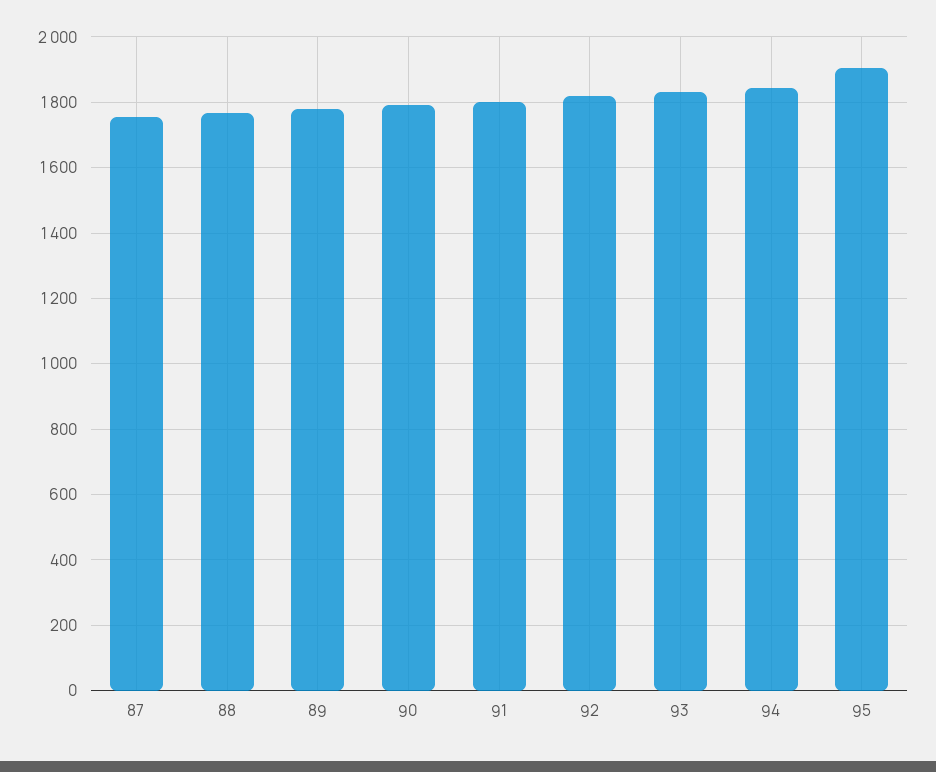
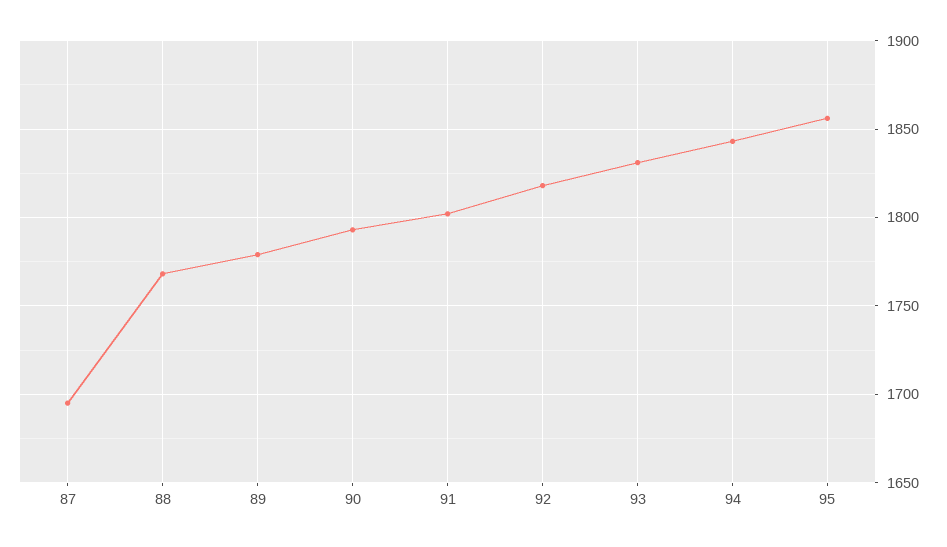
87: 1760 -> 1695
95: 1900 -> 1855

